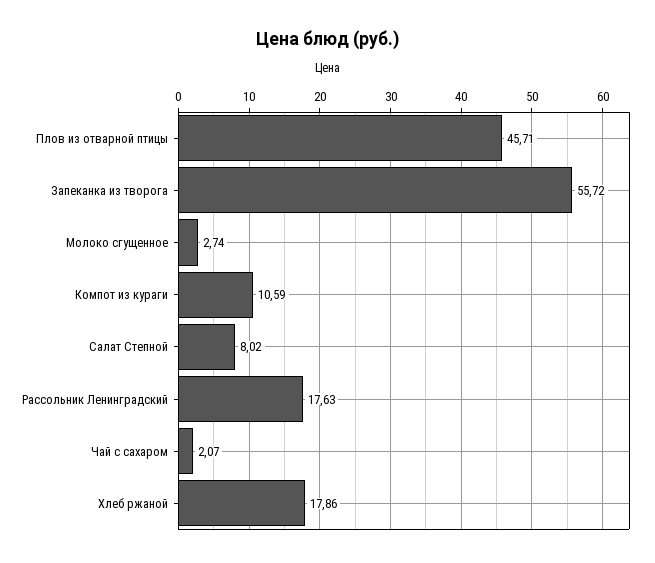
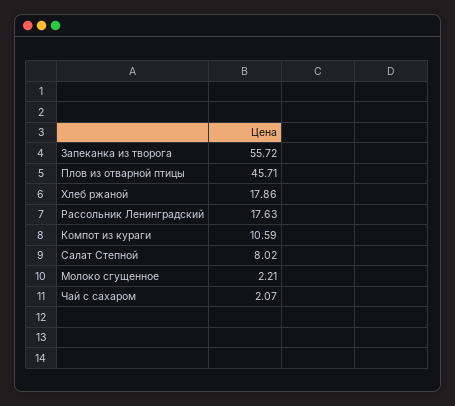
Молоко сгущенное: 2.74 -> 2.21

